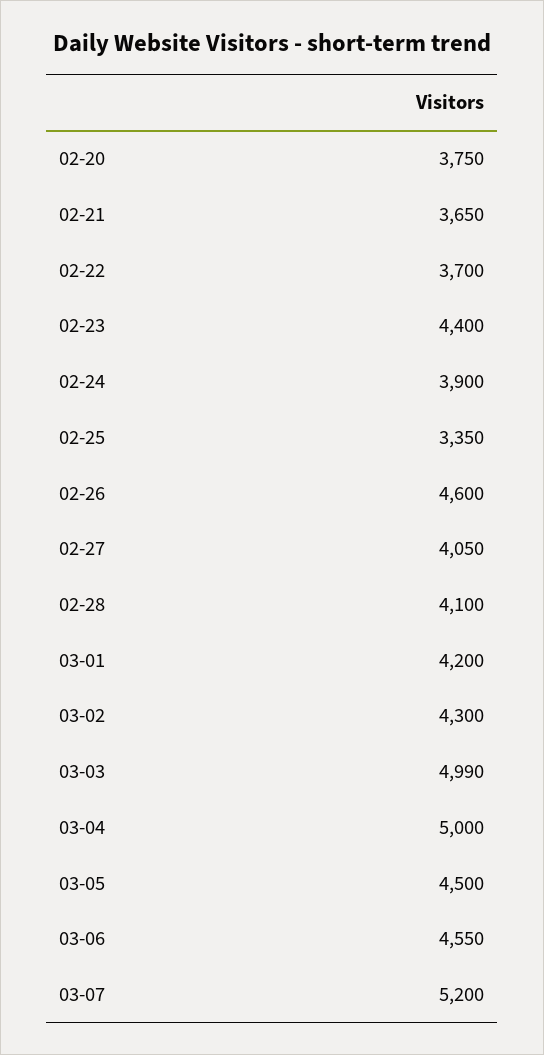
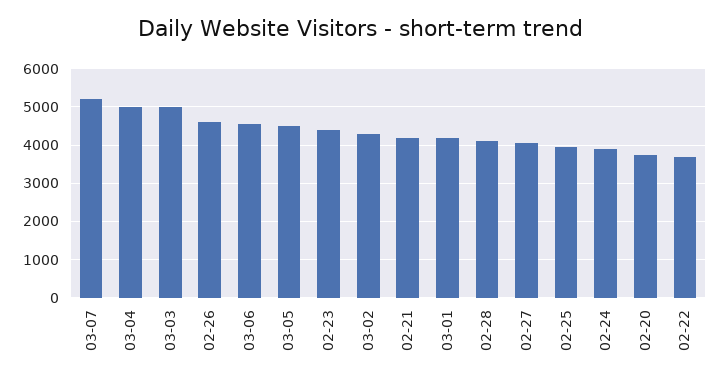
02-21: 3650 -> 4200
02-25: 3350 -> 4000

